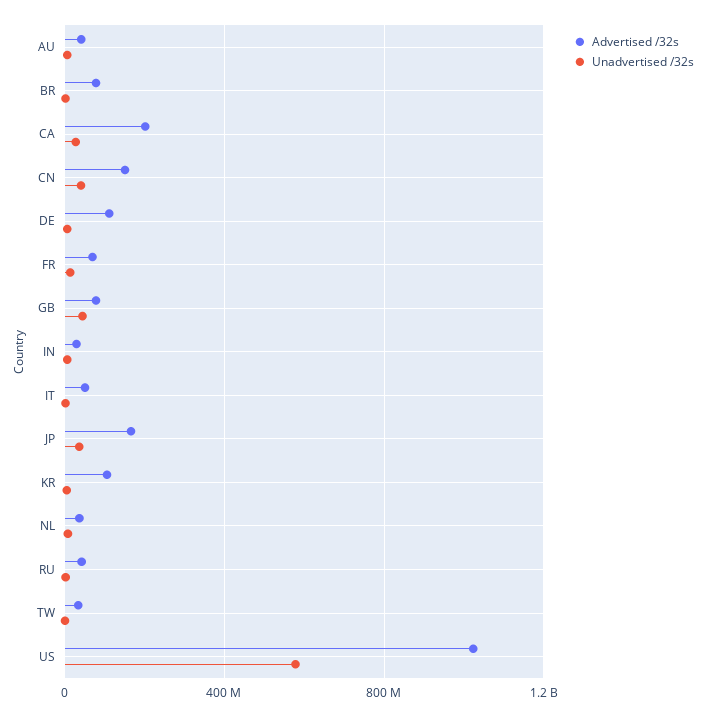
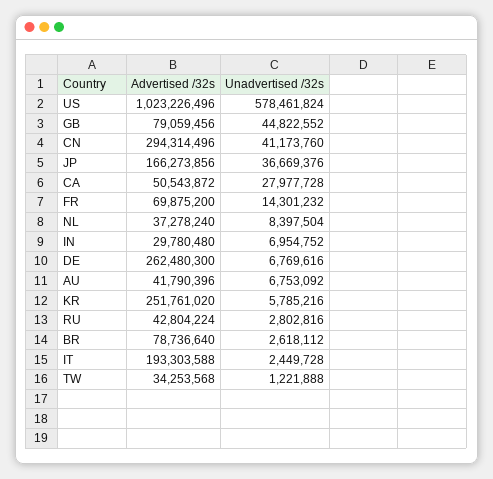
Advertised /32s, CA: 200000000 -> 50543872
Advertised /32s, CN: 150000000 -> 294314496
Advertised /32s, DE: 100000000 -> 262480300
Advertised /32s, IT: 50000000 -> 193303588
Advertised /32s, KR: 100000000 -> 251761020

